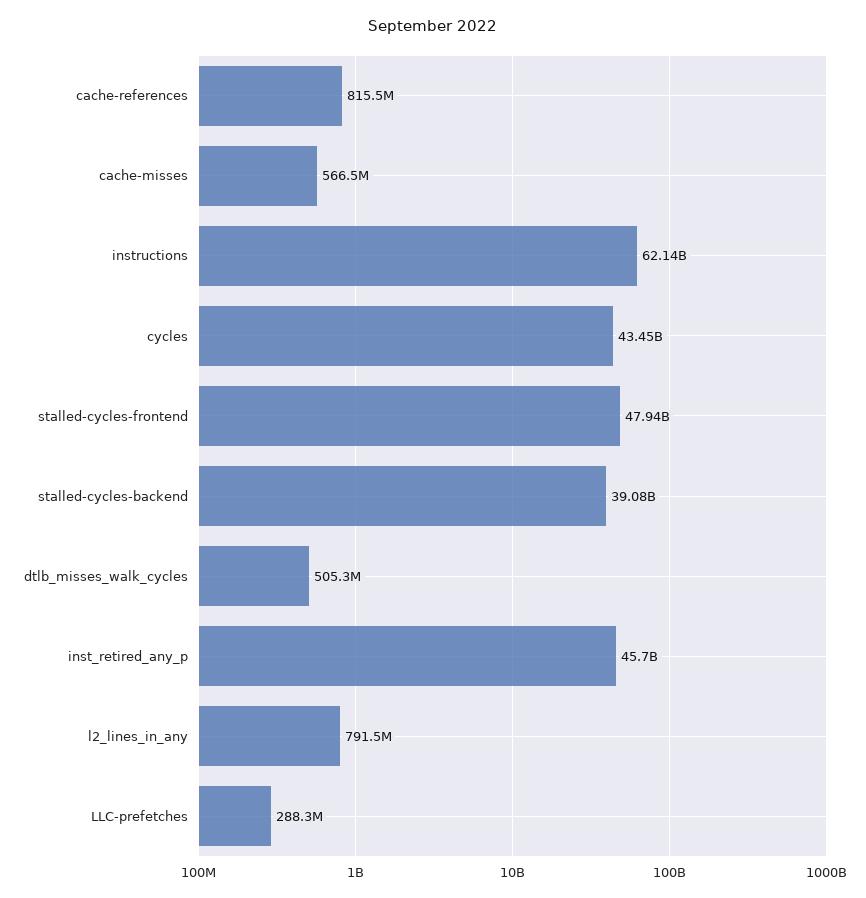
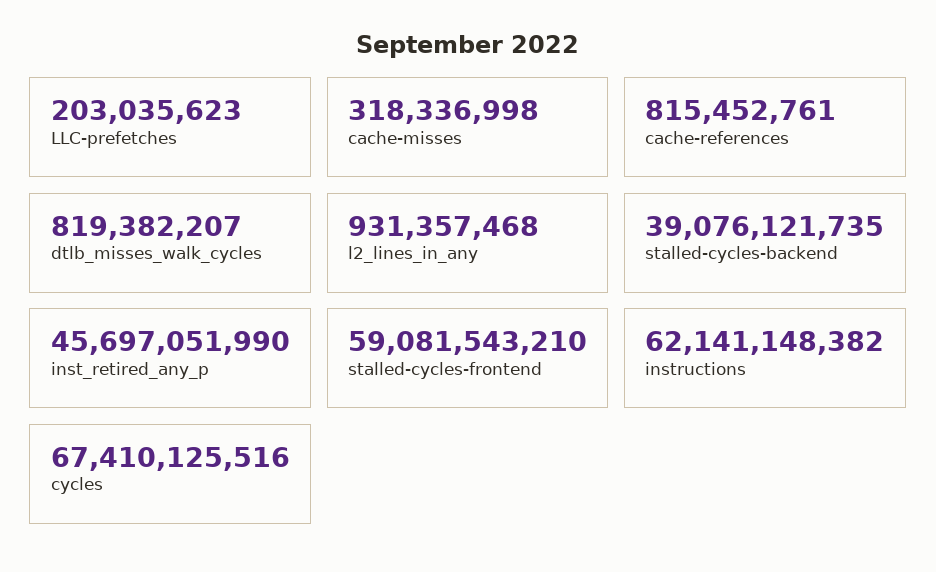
cache-misses: 566500000 -> 318336998
cycles: 43450000000 -> 67410125516
stalled-cycles-frontend: 47940000000 -> 59081543210
dtlb_misses_walk_cycles: 505300000 -> 819382207
l2_lines_in_any: 791500000 -> 931357468
LLC-prefetches: 288300000 -> 203035623

